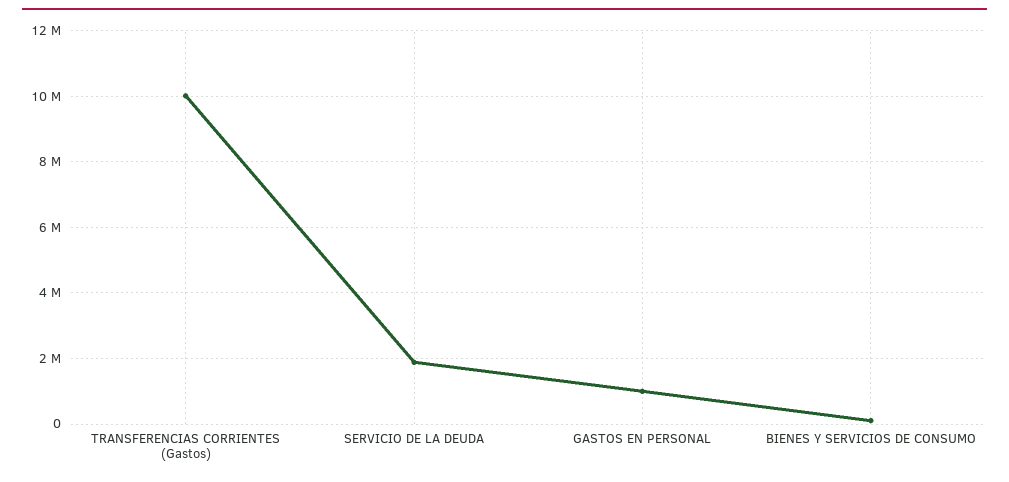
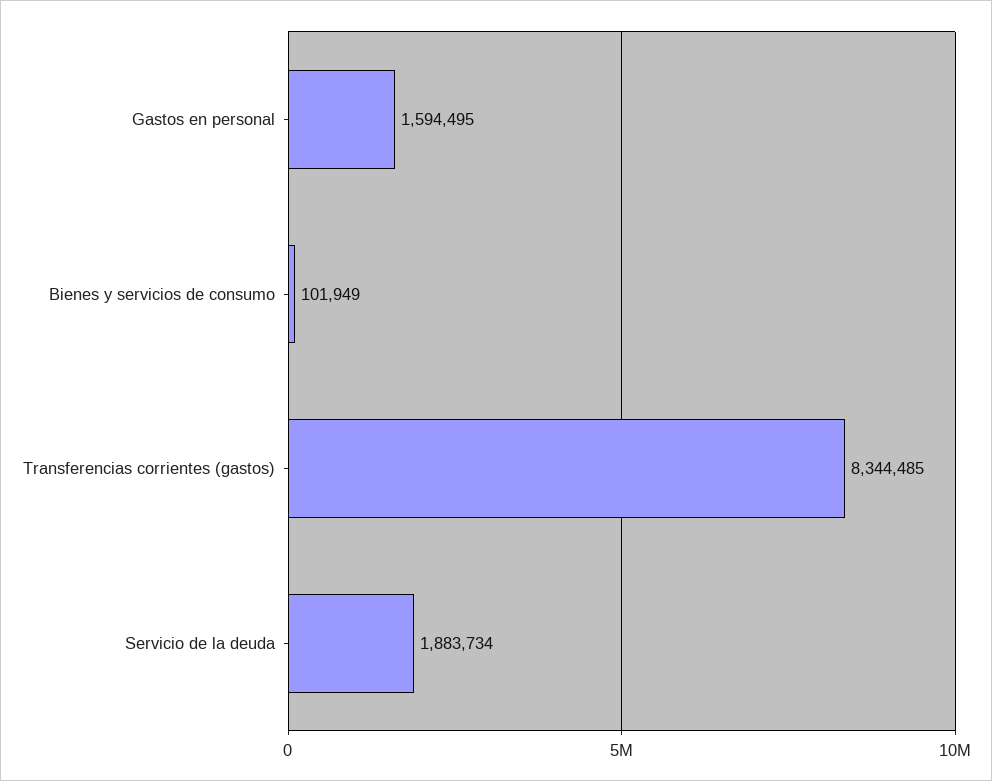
TRANSFERENCIAS CORRIENTES (Gastos): 10000000 -> 8344485
GASTOS EN PERSONAL: 1000000 -> 1594495

